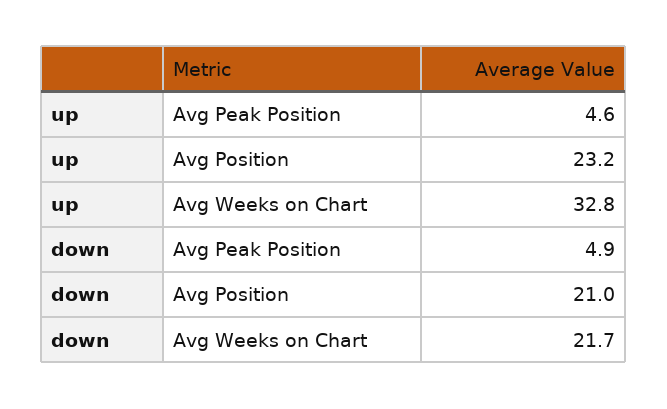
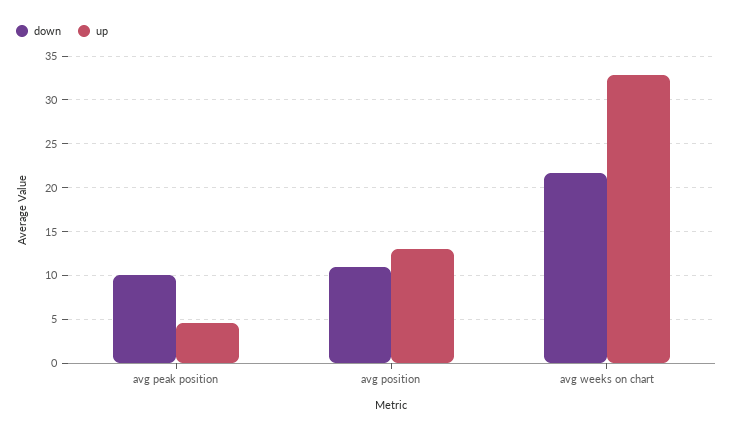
up, Avg Position: 23.2 -> 13
down, Avg Peak Position: 4.9 -> 10
down, Avg Position: 21 -> 11

